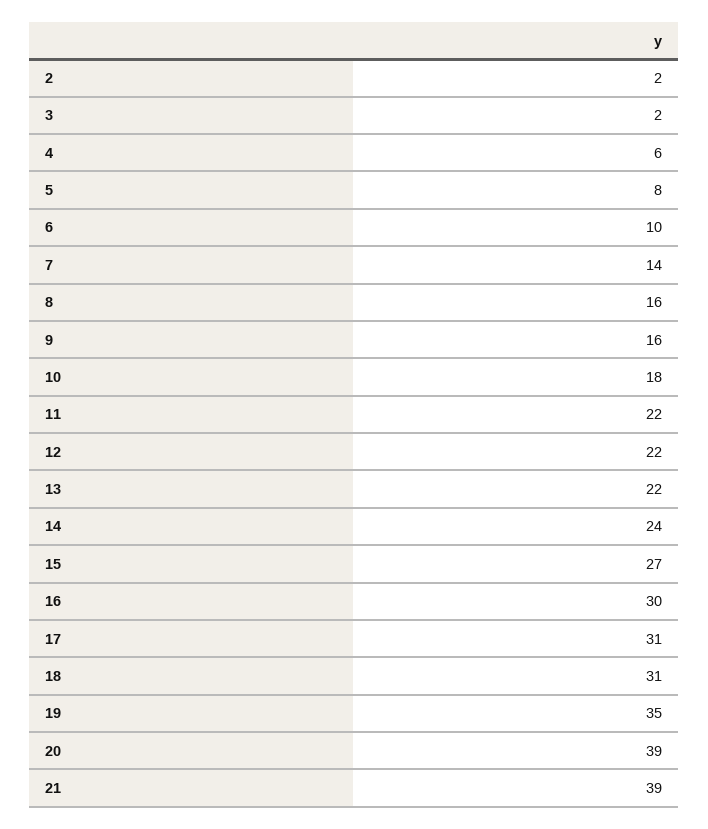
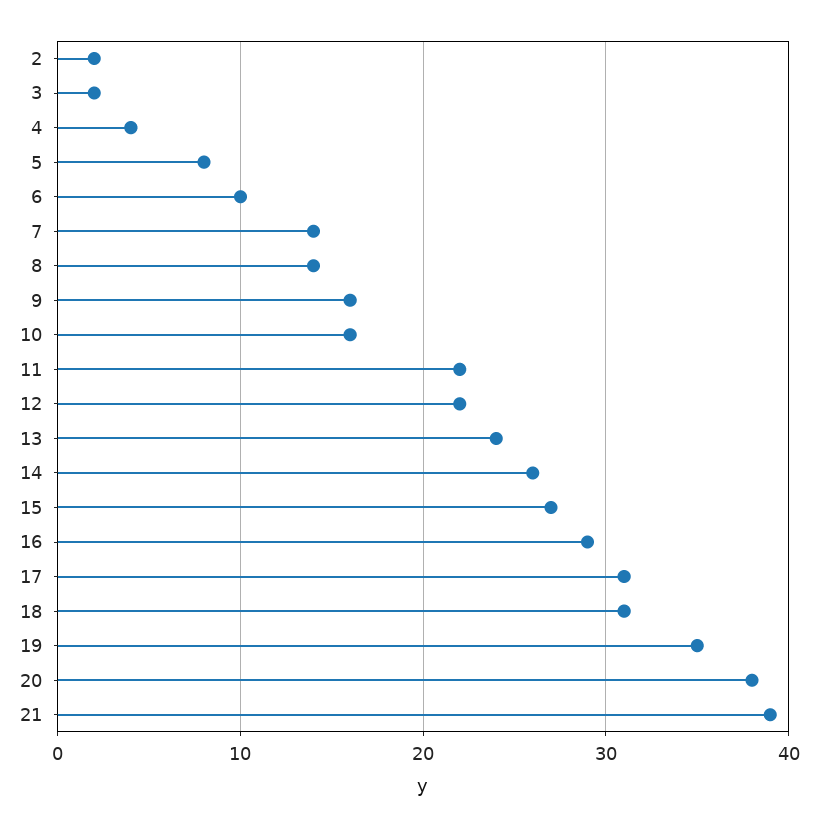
4: 6 -> 4
8: 16 -> 14
10: 18 -> 16
13: 22 -> 24
14: 24 -> 26
16: 30 -> 29
20: 39 -> 38

